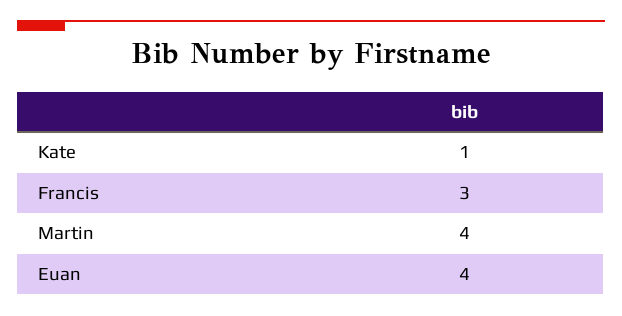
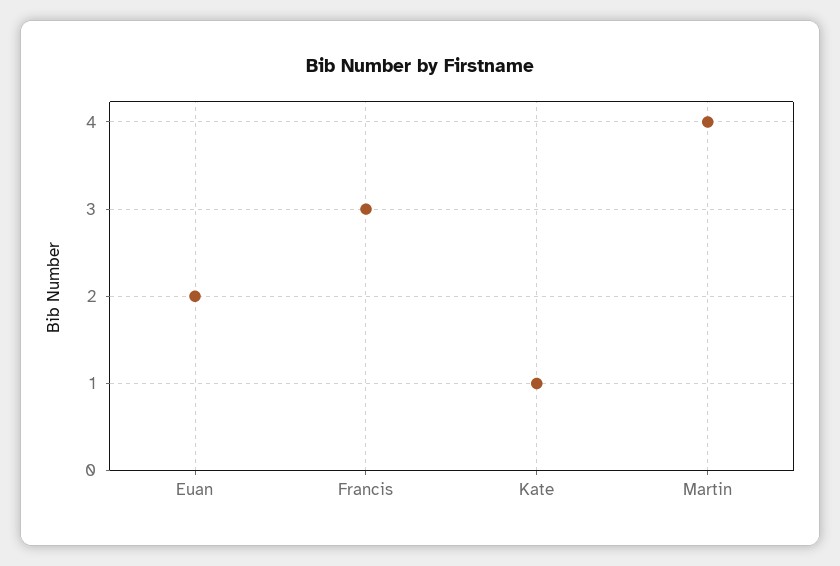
Euan: 4 -> 2

